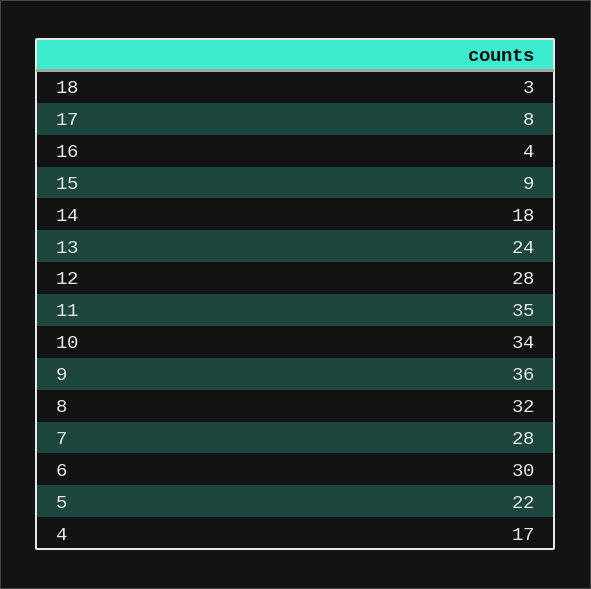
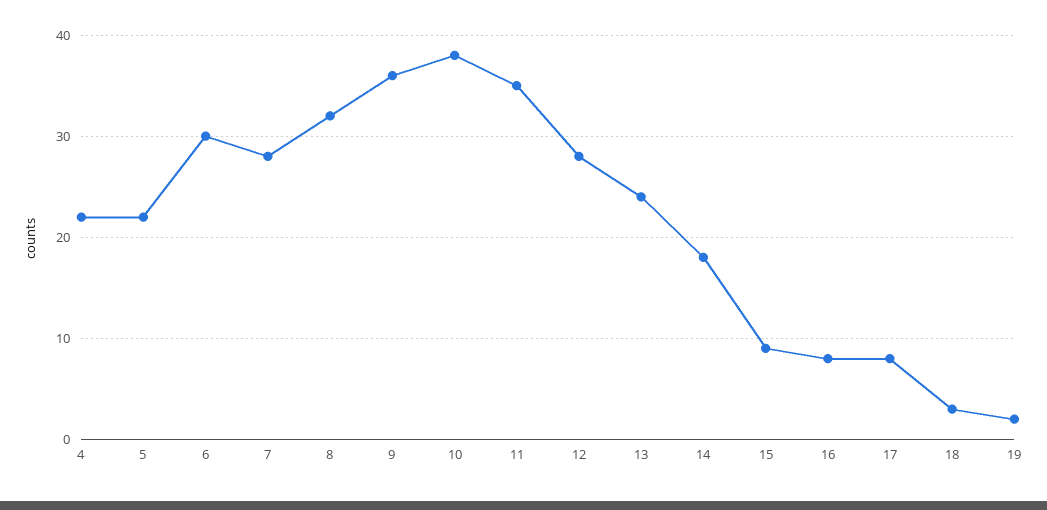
16: 4 -> 8
10: 34 -> 38
4: 17 -> 22
19: none -> 2

